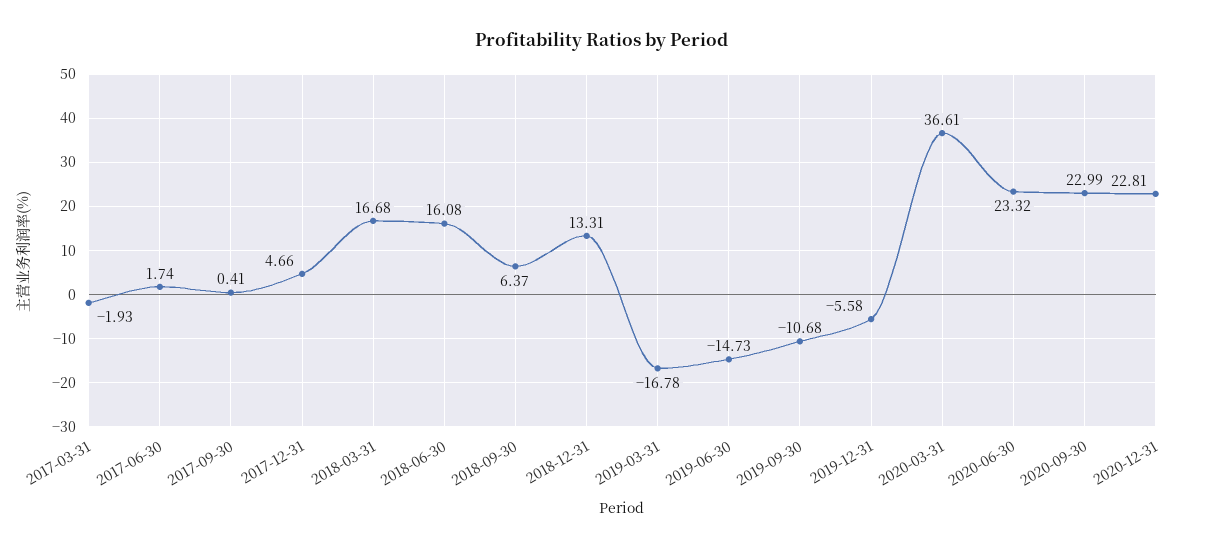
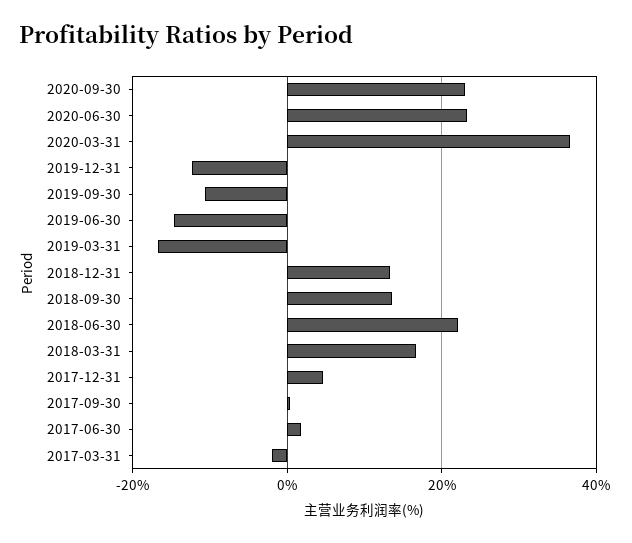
2018-06-30: 16.08 -> 22
2018-09-30: 6.37 -> 14
2019-12-31: -5.58 -> -12
2020-12-31: 22.81 -> none

